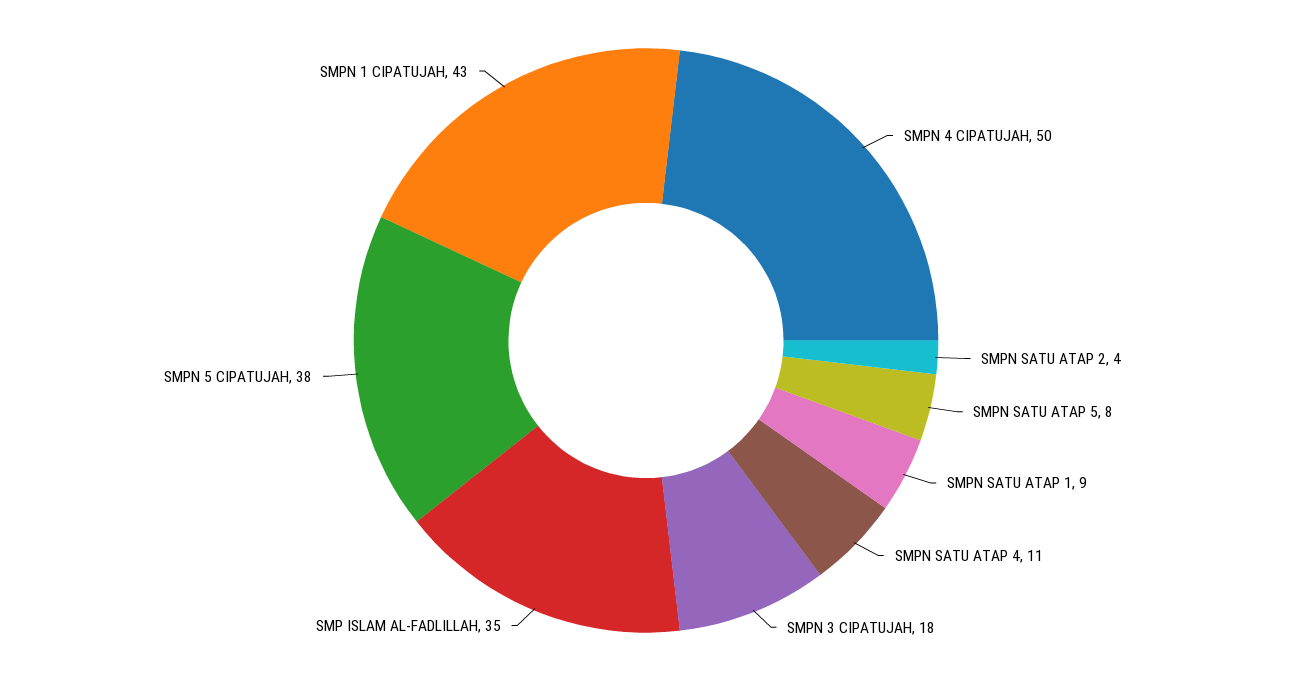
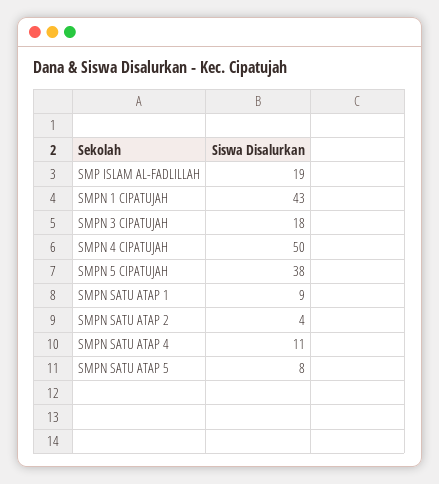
SMP ISLAM AL-FADLILLAH: 35 -> 19

